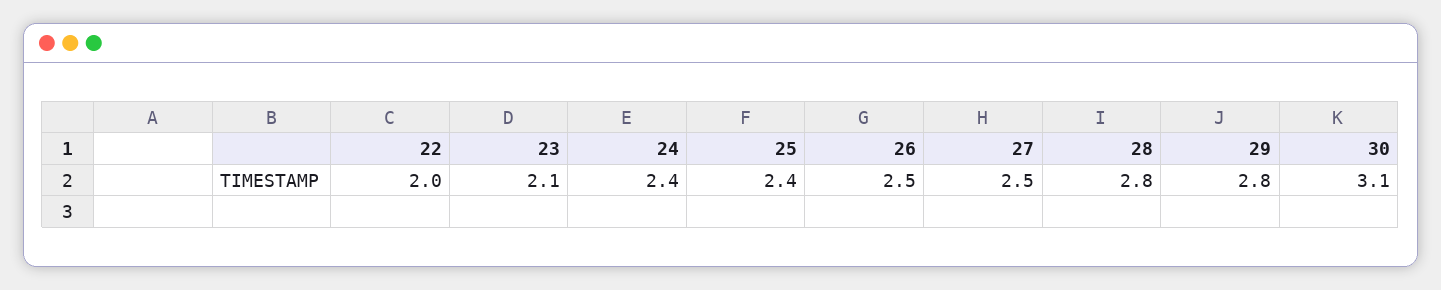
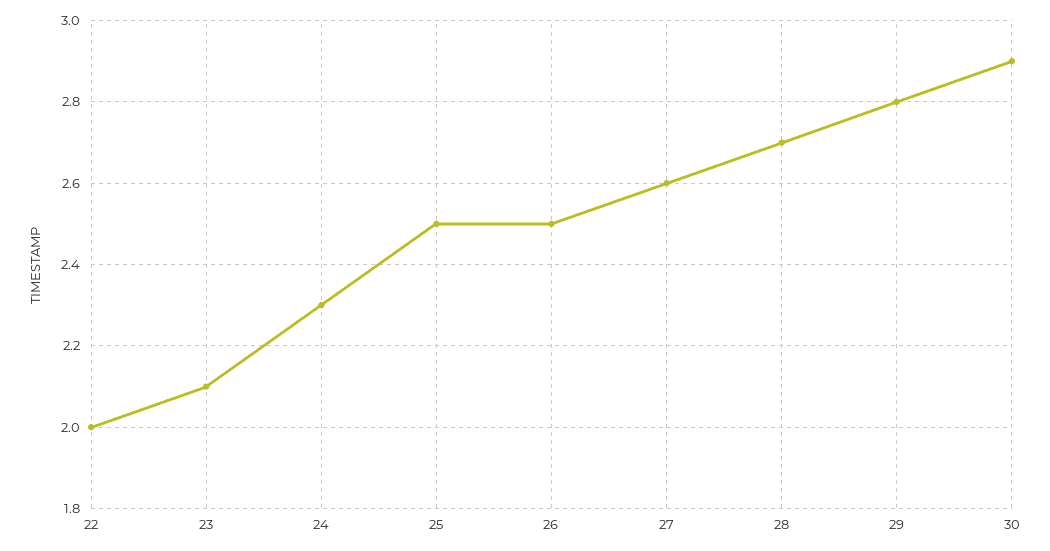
24: 2.4 -> 2.3
25: 2.4 -> 2.5
27: 2.5 -> 2.6
28: 2.8 -> 2.7
30: 3.1 -> 2.9

